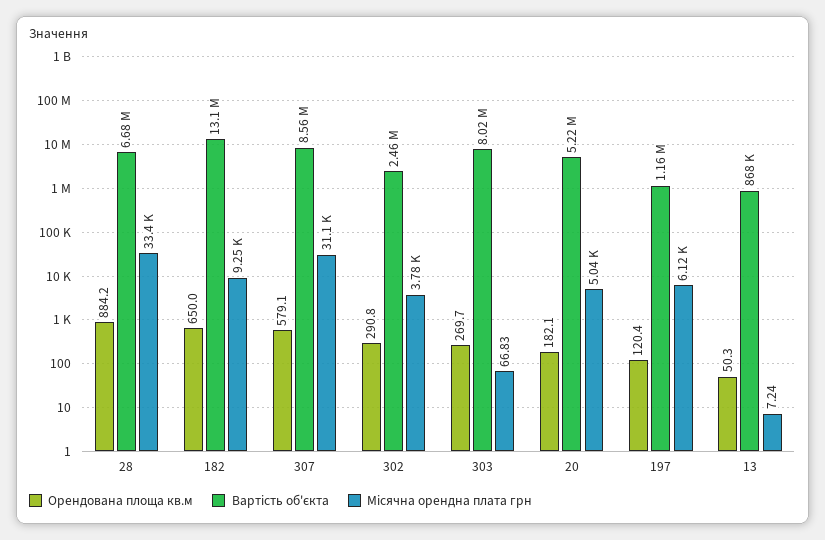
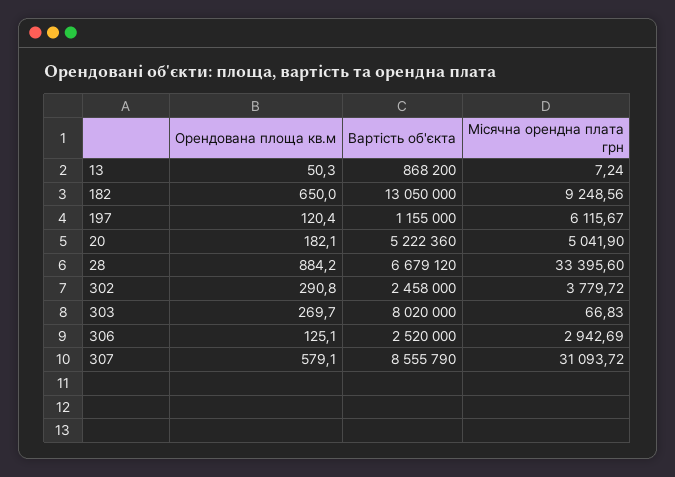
Орендована площа кв.м, 306: none -> 125.1
Вартість об'єкта, 306: none -> 2520000
Місячна орендна плата грн, 306: none -> 2942.69

